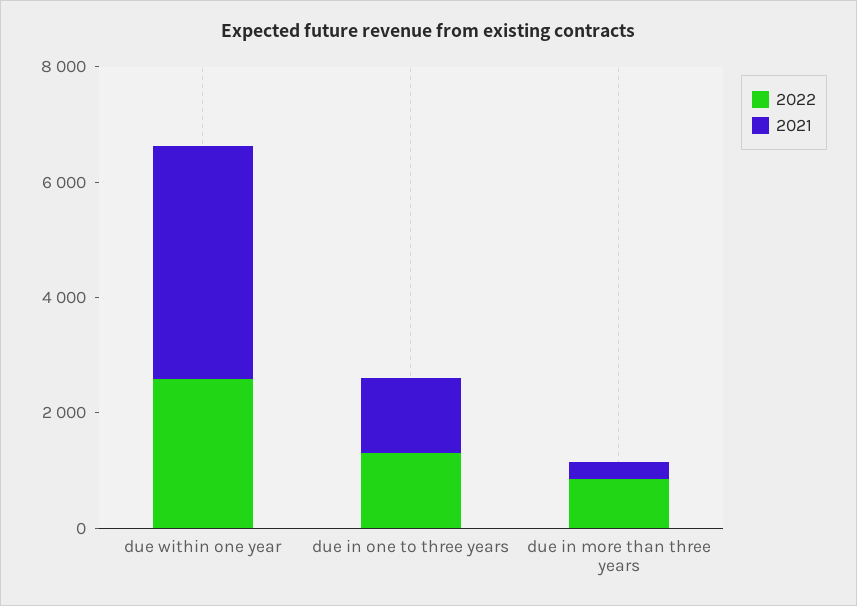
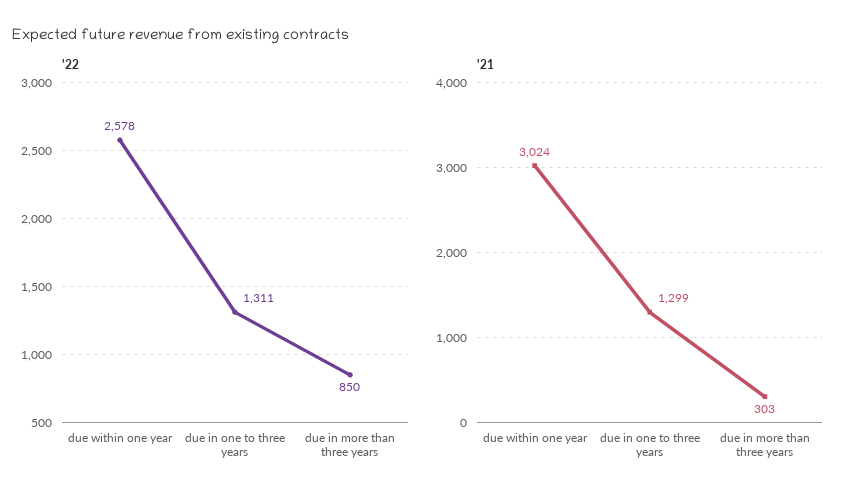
2021, due within one year: 4000 -> 3024

